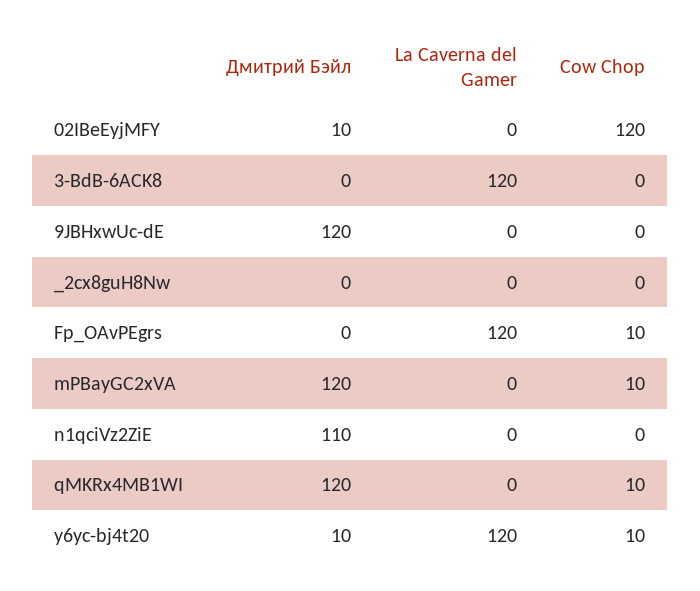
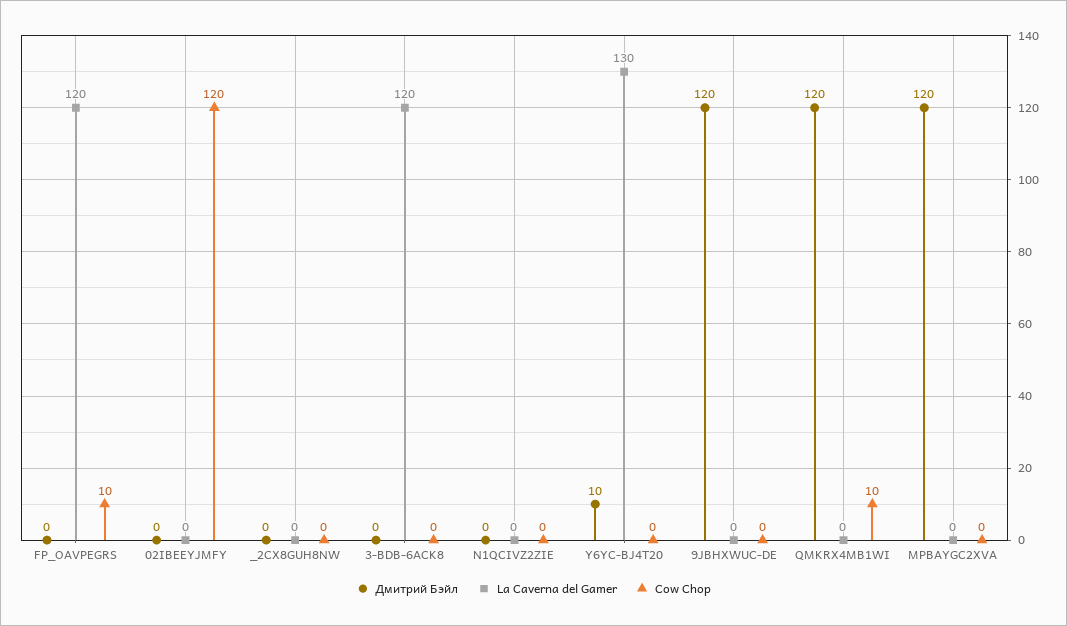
Дмитрий Бэйл, 02IBeEyjMFY: 10 -> 0
Cow Chop, mPBayGC2xVA: 10 -> 0
Дмитрий Бэйл, n1qciVz2ZiE: 110 -> 0
La Caverna del Gamer, y6yc-bj4t20: 120 -> 130
Cow Chop, y6yc-bj4t20: 10 -> 0

